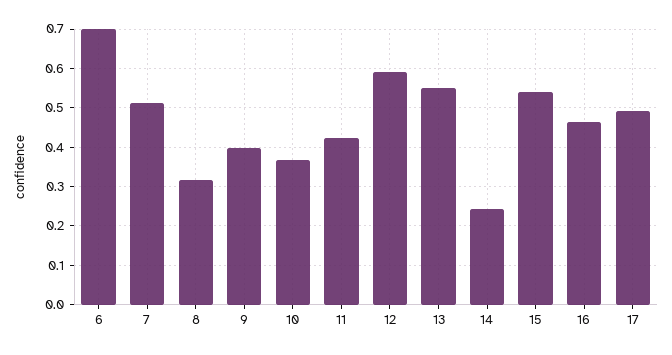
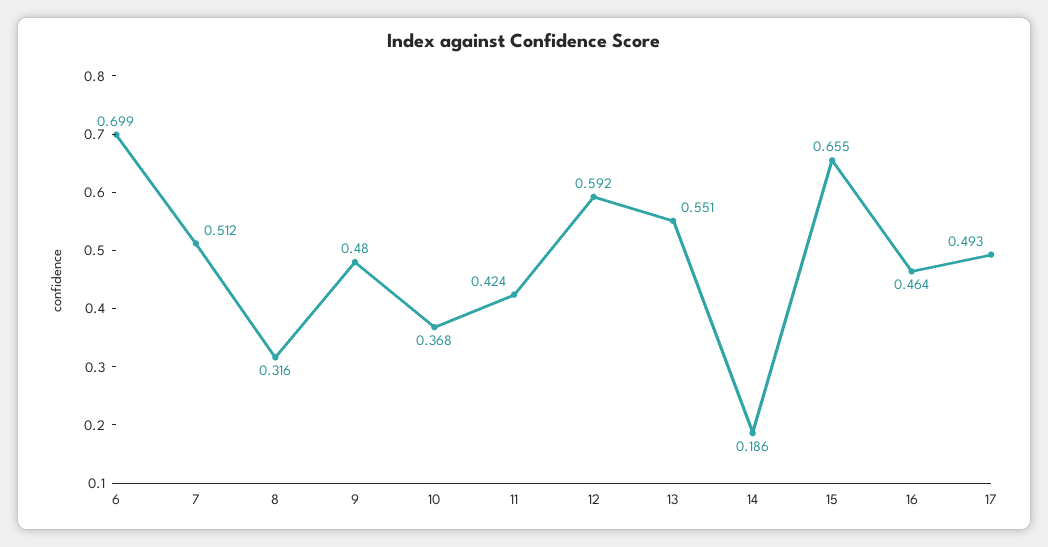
9: 0.4 -> 0.48
14: 0.24 -> 0.186
15: 0.54 -> 0.655

